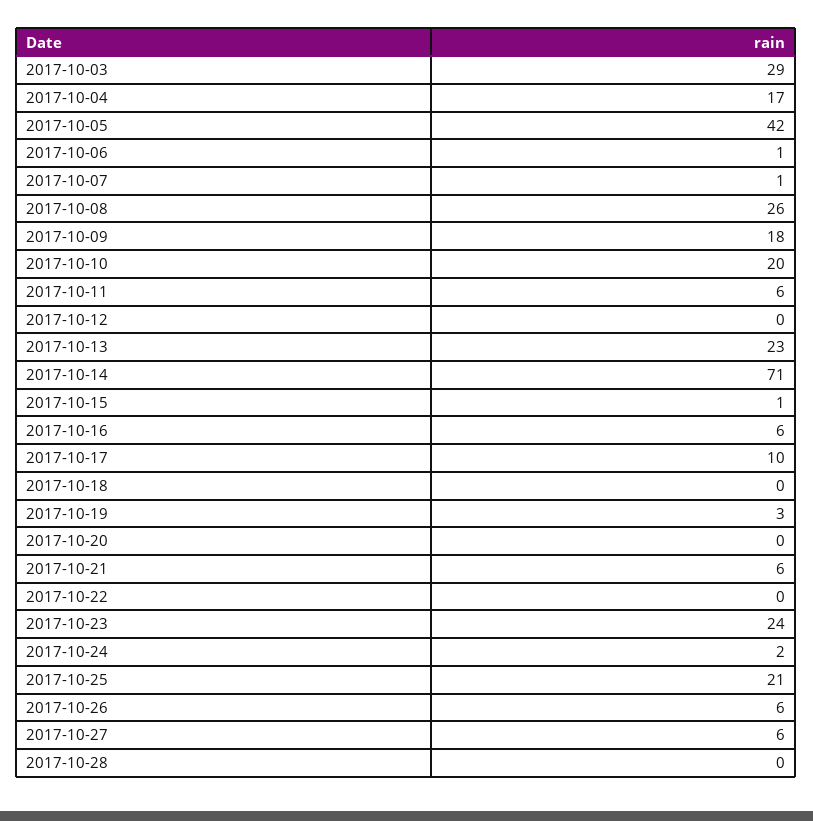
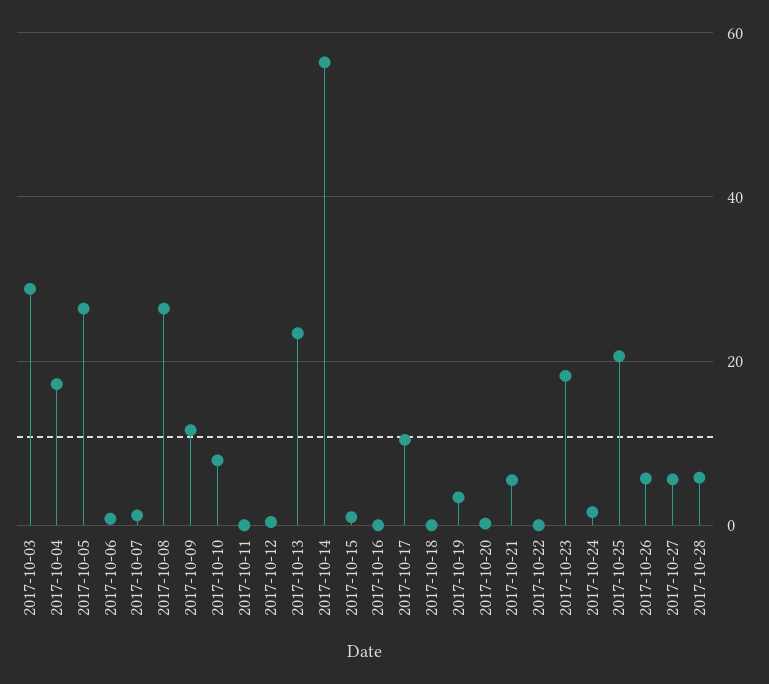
2017-10-05: 42 -> 26
2017-10-09: 18 -> 12
2017-10-10: 20 -> 8
2017-10-11: 6 -> 0
2017-10-14: 71 -> 56
2017-10-16: 6 -> 0
2017-10-23: 24 -> 18
2017-10-28: 0 -> 6

